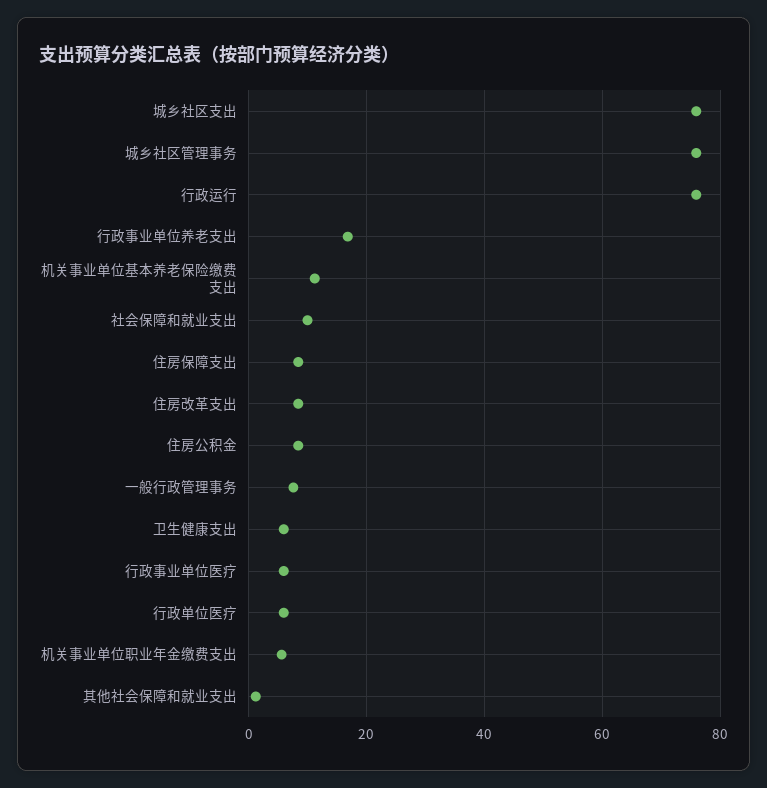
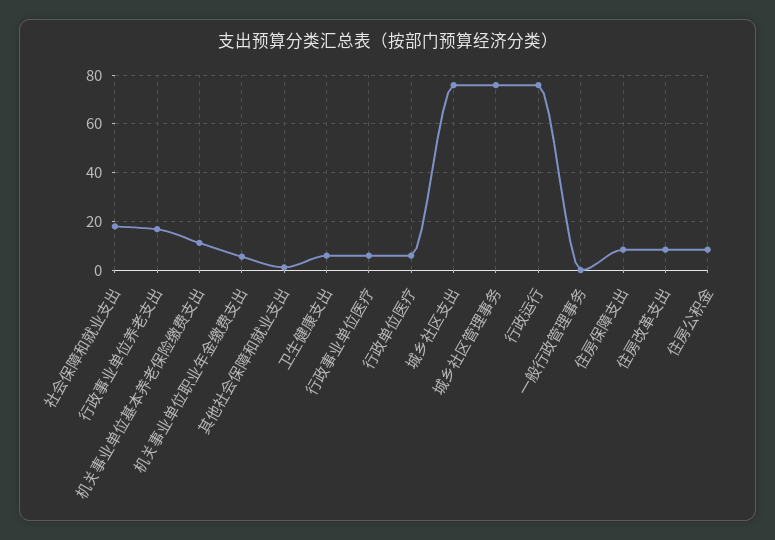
社会保障和就业支出: 10 -> 17.5
一般行政管理事务: 8 -> 0

